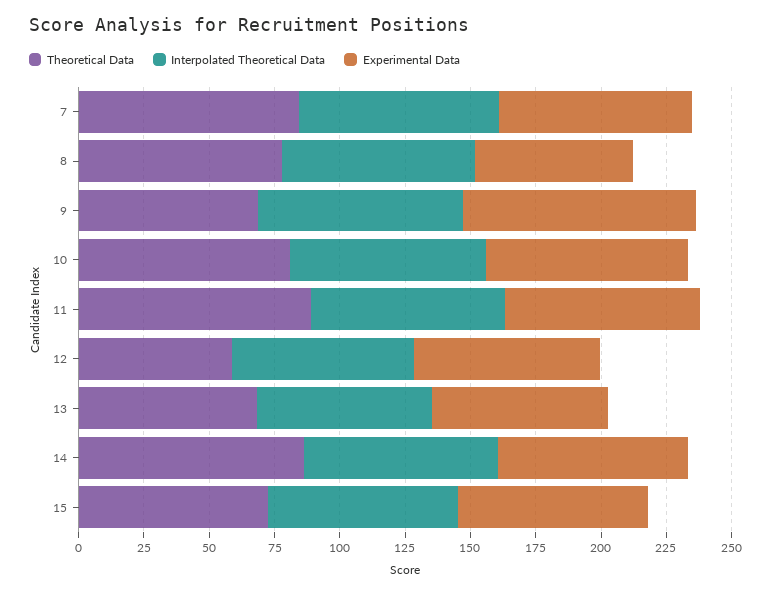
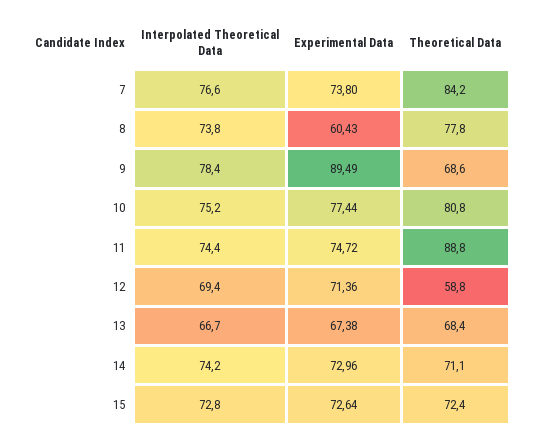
Theoretical Data, 14: 85 -> 71.1

